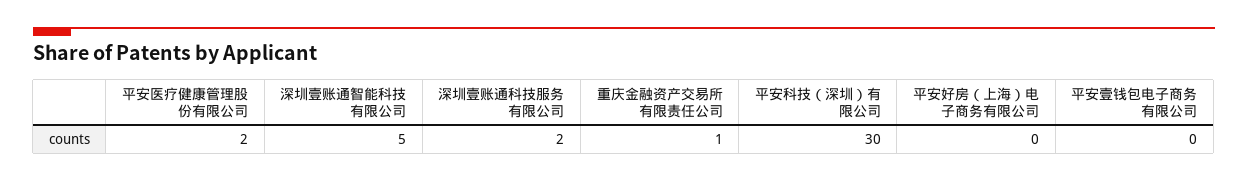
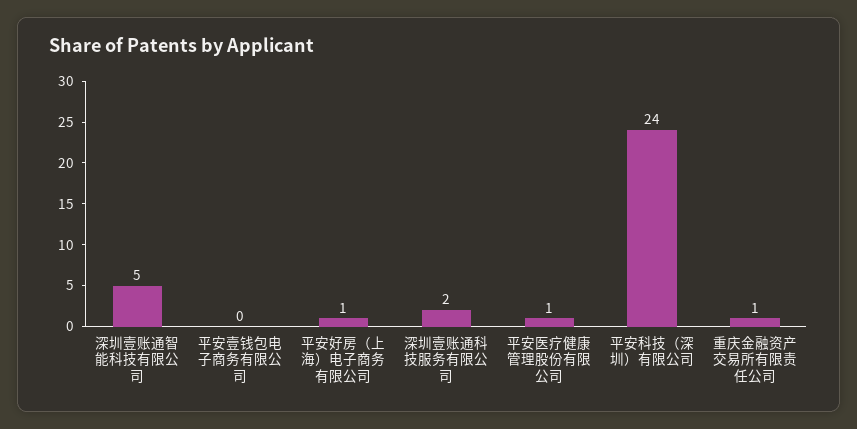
平安医疗健康管理股份有限公司: 2 -> 1
平安科技（深圳）有限公司: 30 -> 24
平安好房（上海）电子商务有限公司: 0 -> 1

